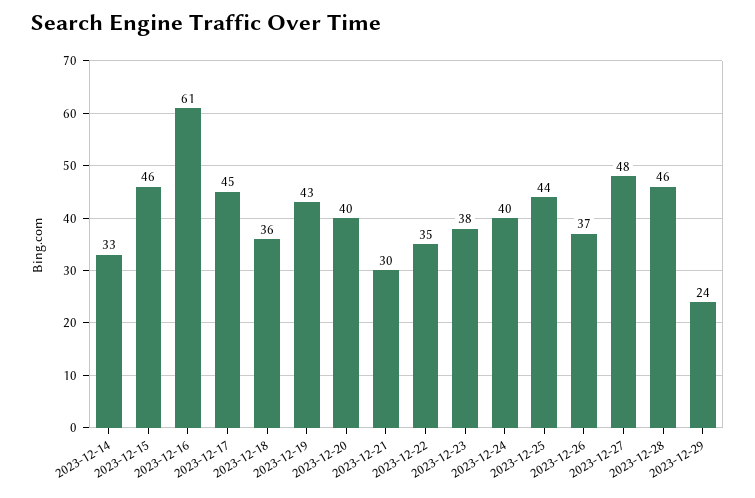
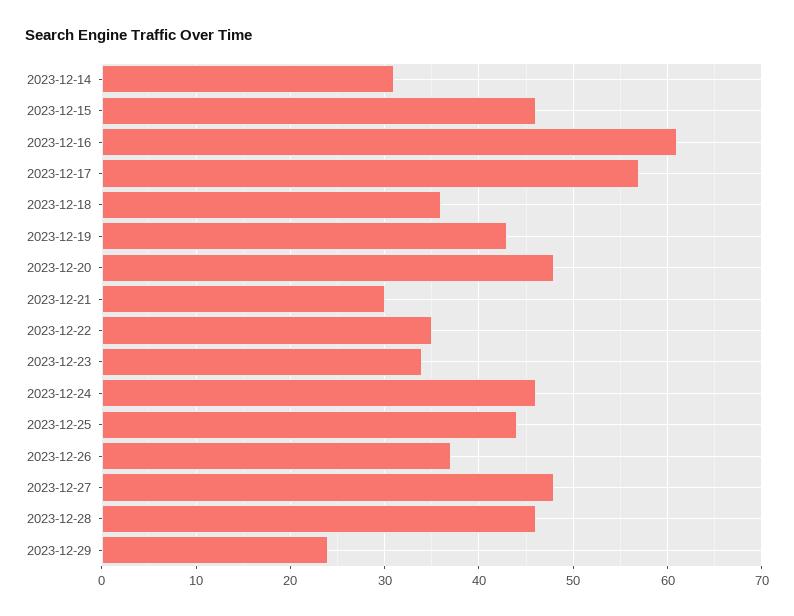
2023-12-14: 33 -> 31
2023-12-17: 45 -> 57
2023-12-20: 40 -> 48
2023-12-23: 38 -> 34
2023-12-24: 40 -> 46

